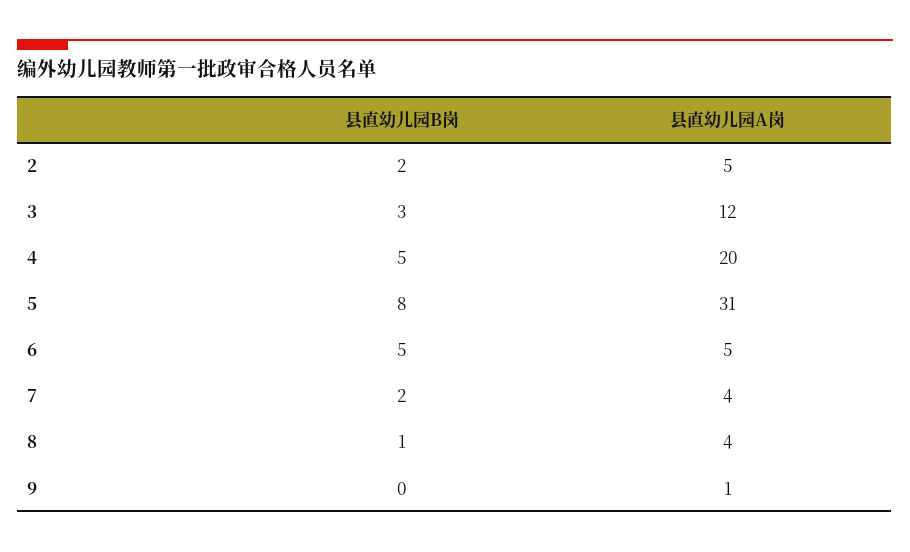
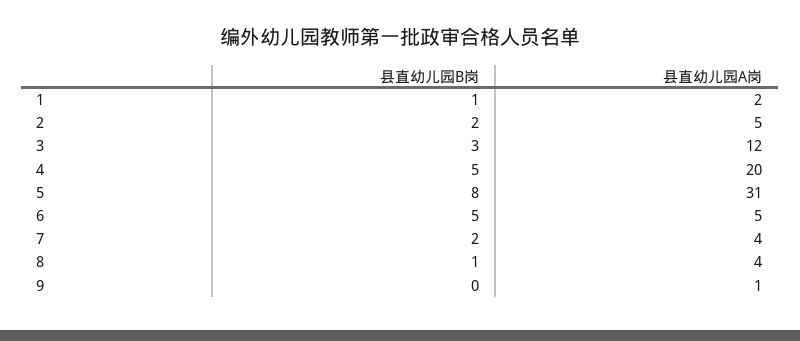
县直幼儿园B岗, 1: none -> 1
县直幼儿园A岗, 1: none -> 2

